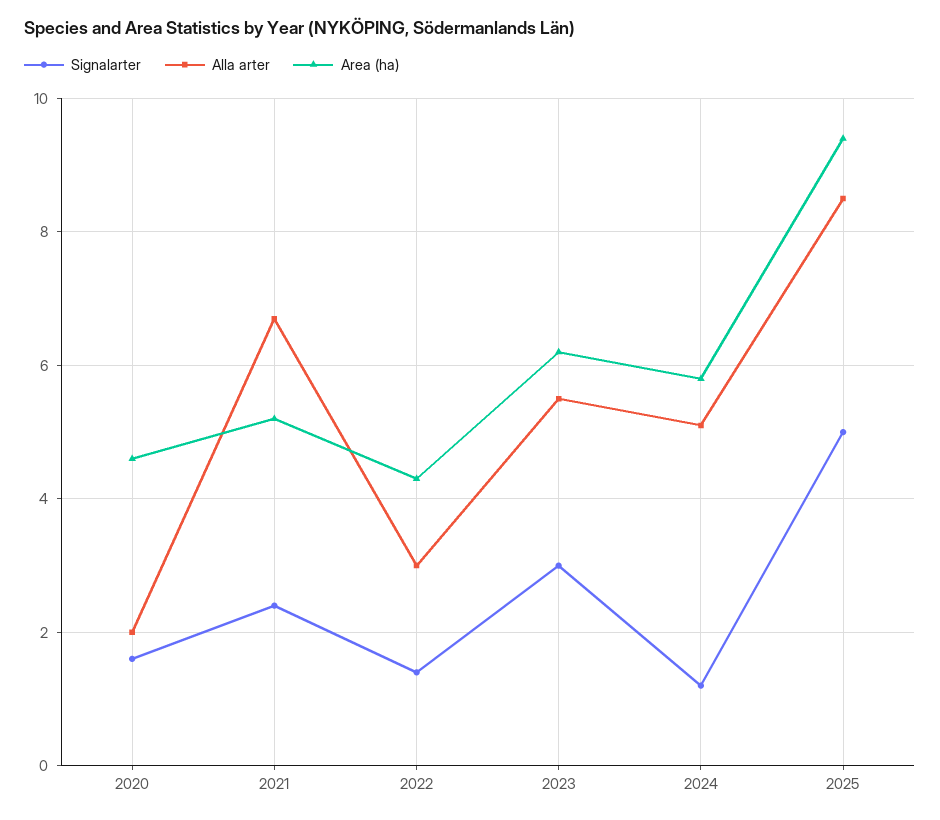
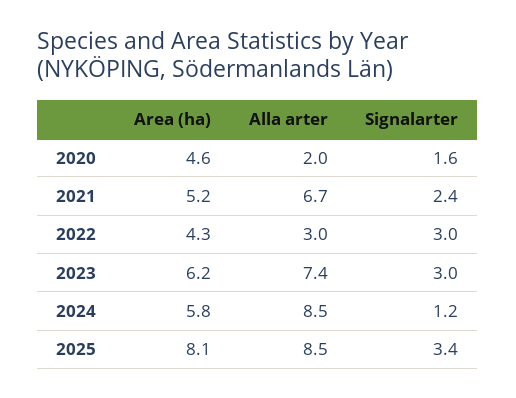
Signalarter, 2022: 1.5 -> 3
Alla arter, 2023: 5.5 -> 7.4
Alla arter, 2024: 5 -> 8.5
Signalarter, 2025: 5 -> 3.4
Area (ha), 2025: 9.5 -> 8.1

